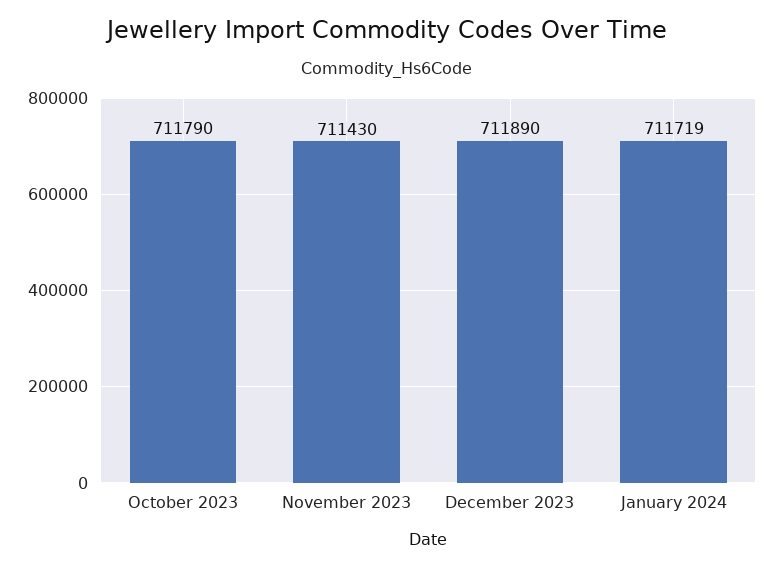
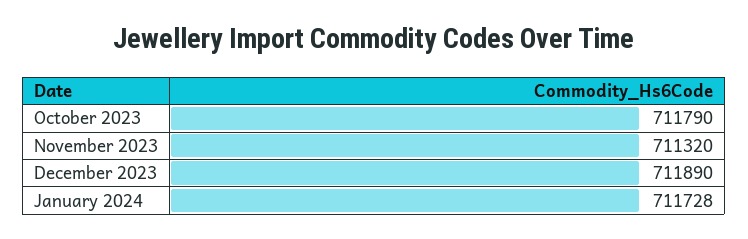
November 2023: 711430 -> 711320
January 2024: 711719 -> 711728

